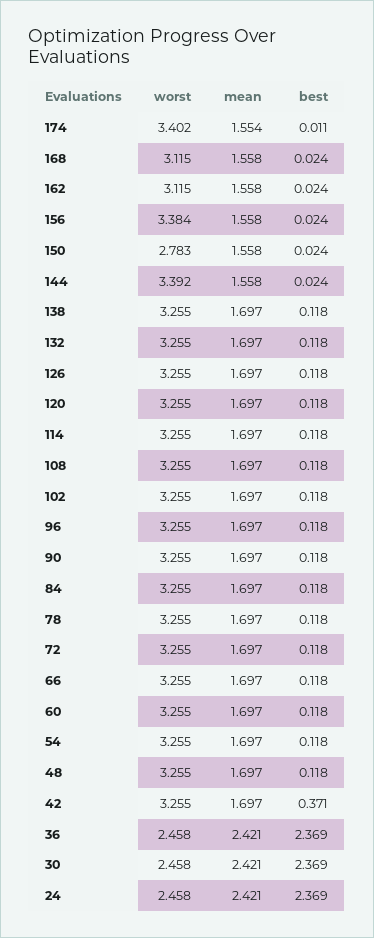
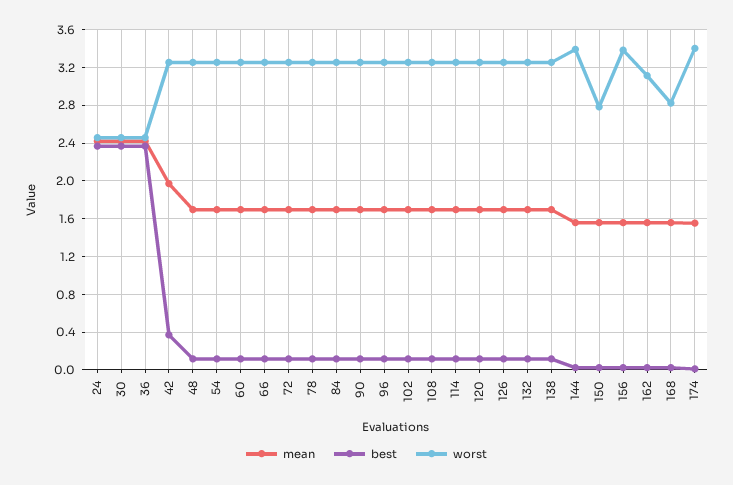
worst, 168: 3.115 -> 2.8
mean, 42: 1.697 -> 2

